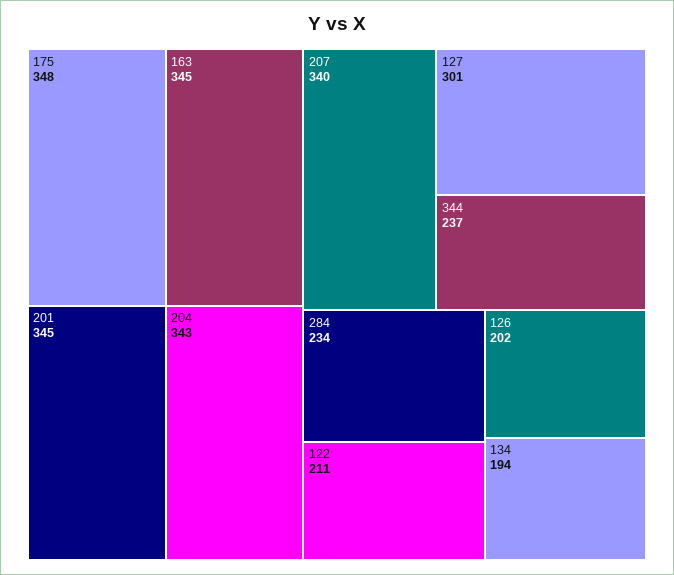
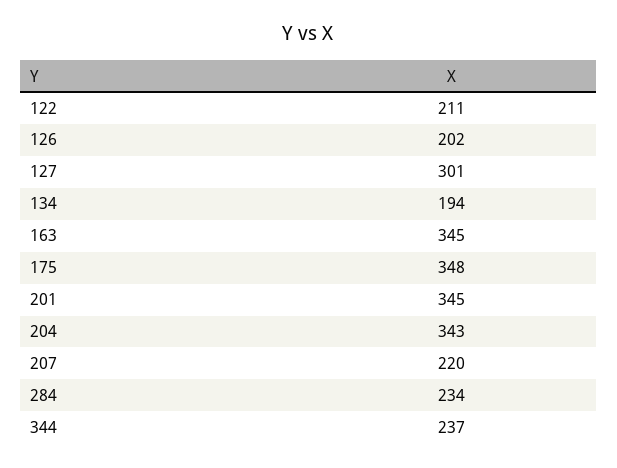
207: 340 -> 220

